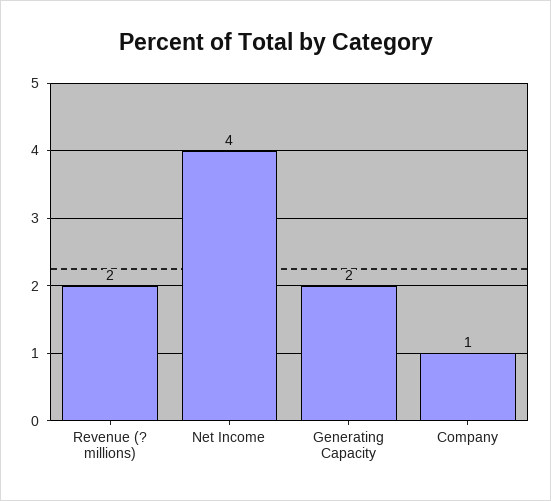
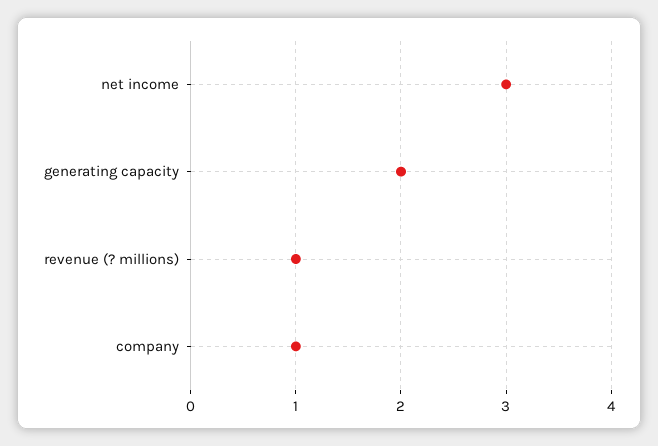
Revenue (? millions): 2 -> 1
Net Income: 4 -> 3

